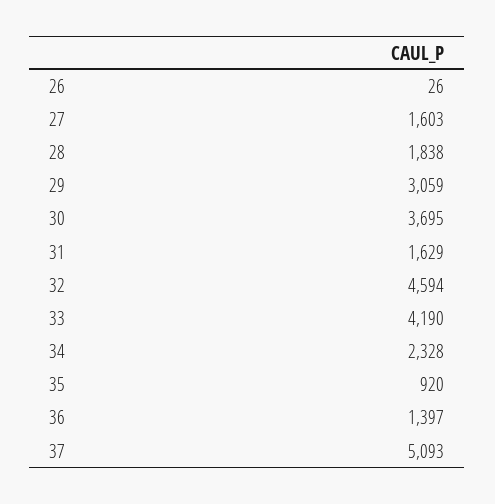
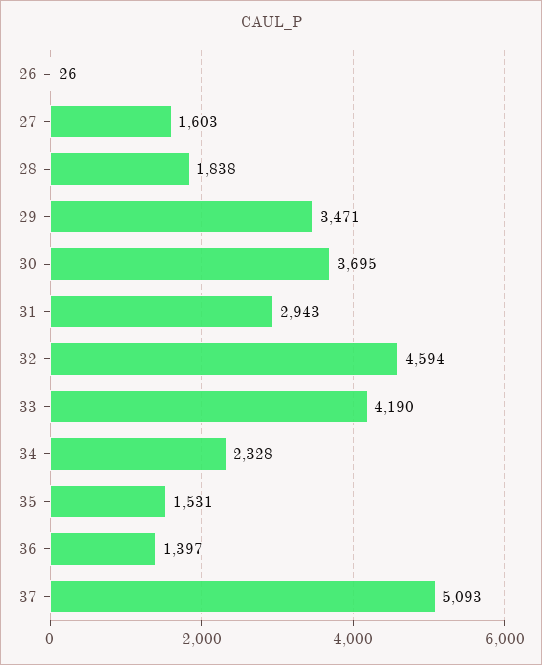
29: 3059 -> 3471
31: 1629 -> 2943
35: 920 -> 1531

